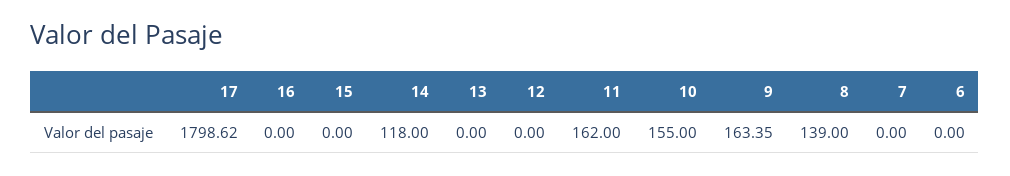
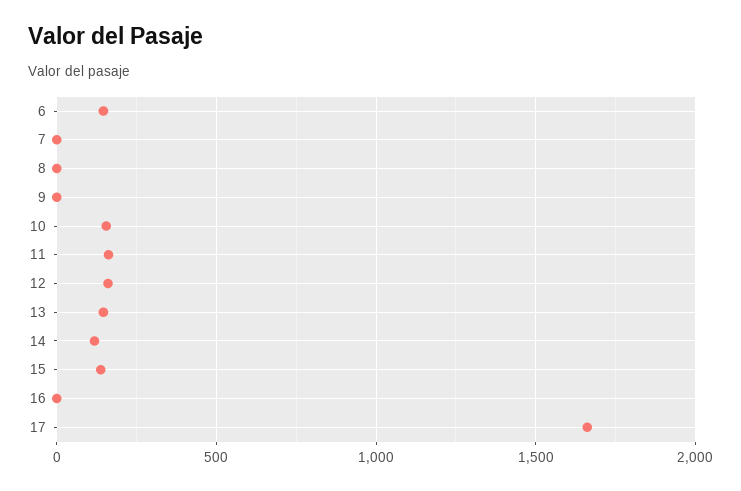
17: 1798.62 -> 1650
15: 0 -> 150
13: 0 -> 150
12: 0 -> 150
9: 163.35 -> 0
8: 139 -> 0
6: 0 -> 150

